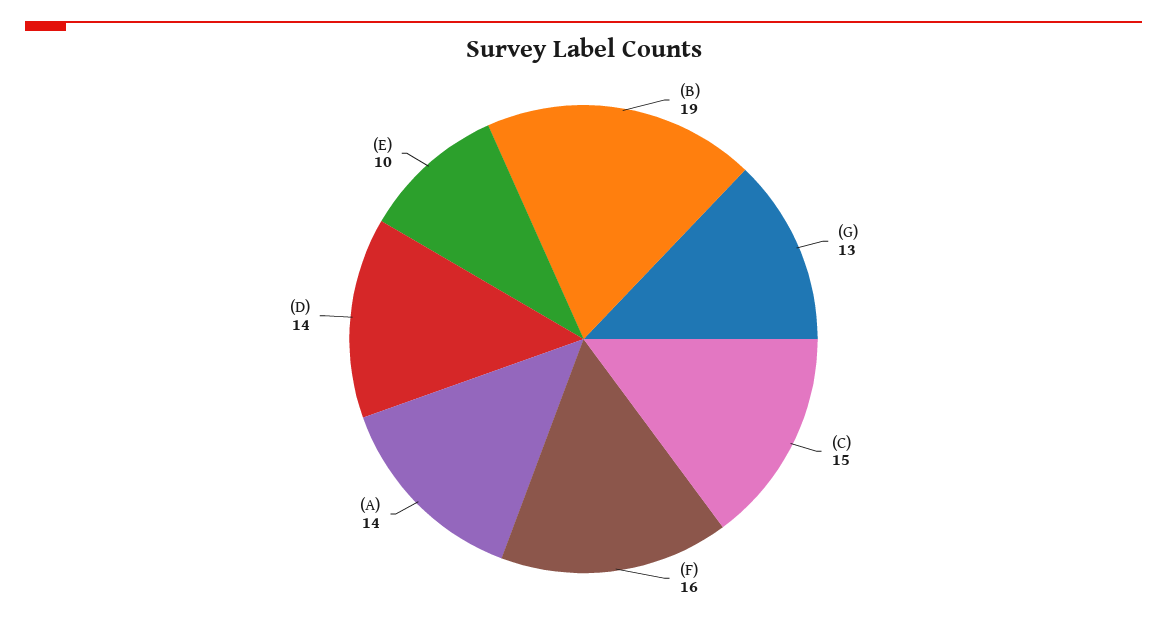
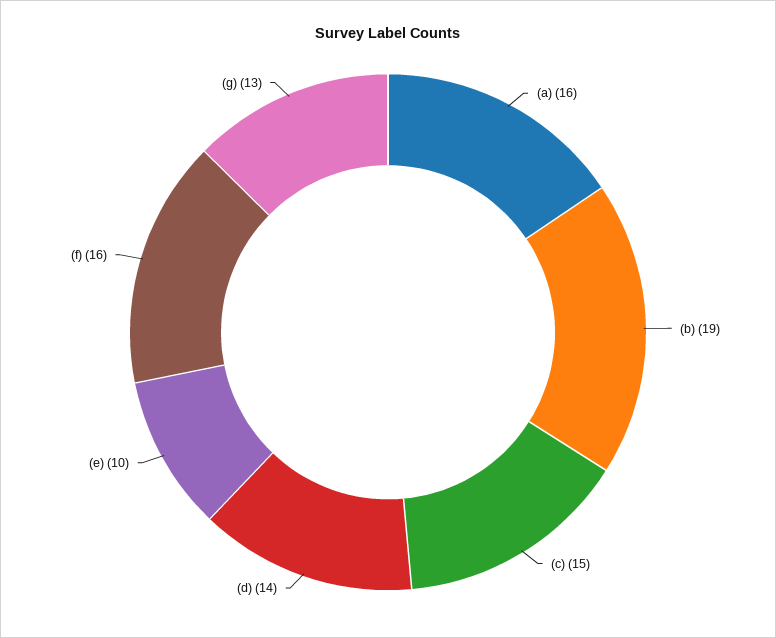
(A): 14 -> 16

